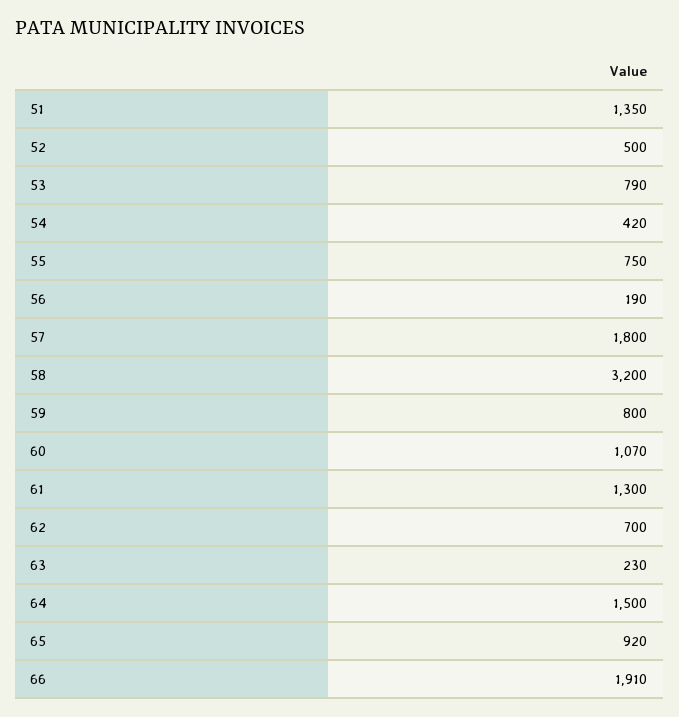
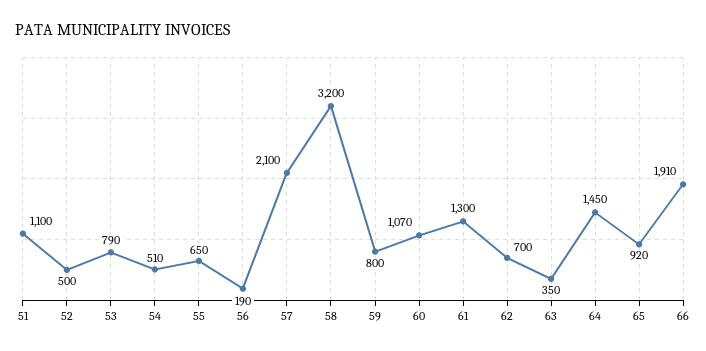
51: 1350 -> 1100
54: 420 -> 510
55: 750 -> 650
57: 1800 -> 2100
63: 230 -> 350
64: 1500 -> 1450

